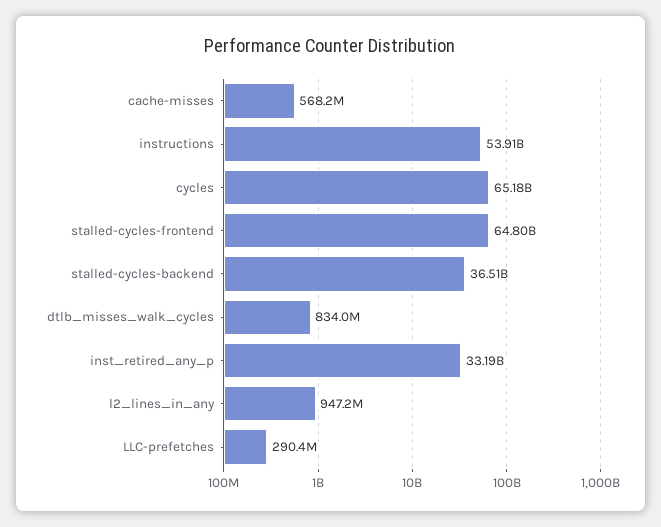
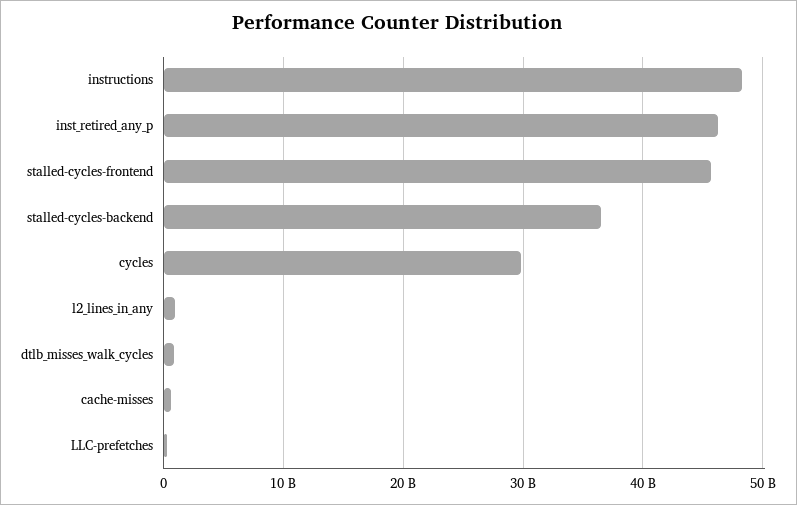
instructions: 53910000000 -> 48000000000
cycles: 65180000000 -> 30000000000
stalled-cycles-frontend: 64800000000 -> 46000000000
inst_retired_any_p: 33190000000 -> 46000000000

